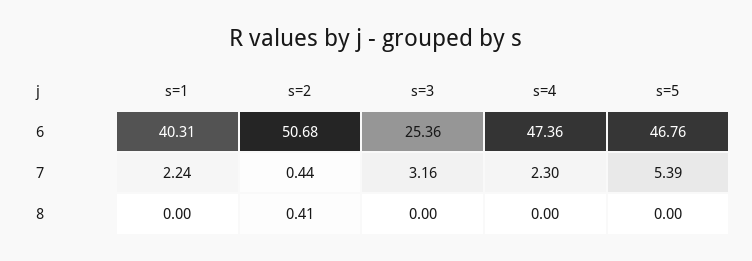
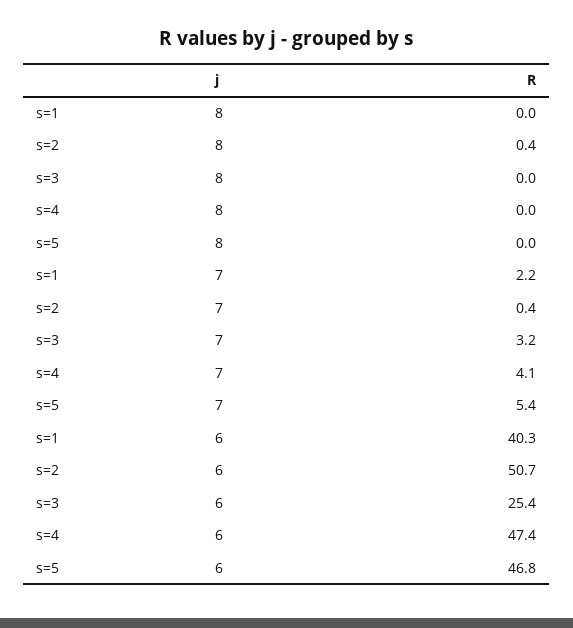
s=4, 7: 2.3 -> 4.1

